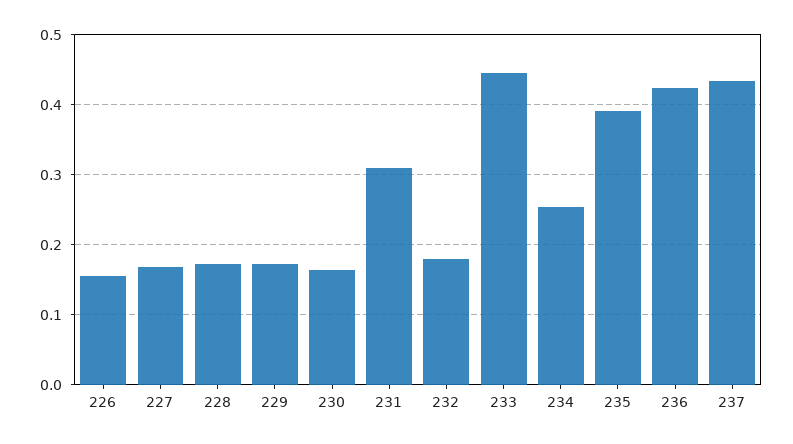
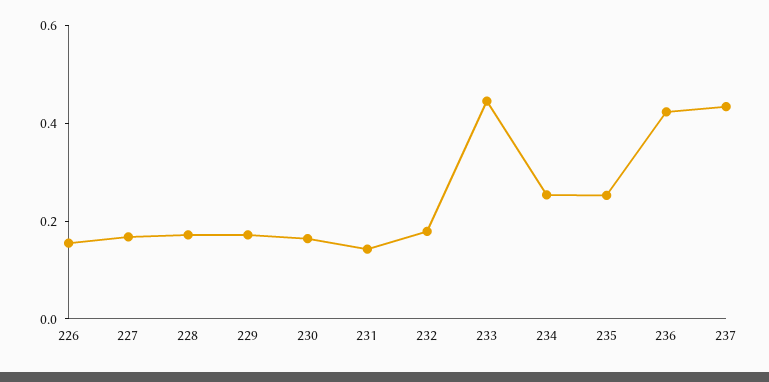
231: 0.31 -> 0.15
235: 0.39 -> 0.25

